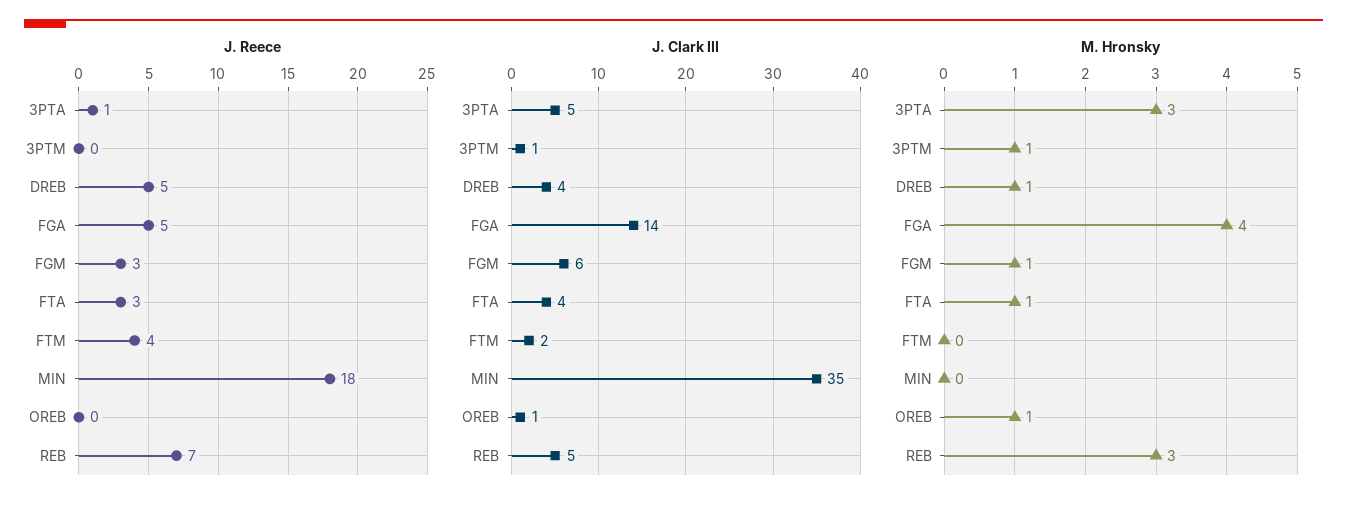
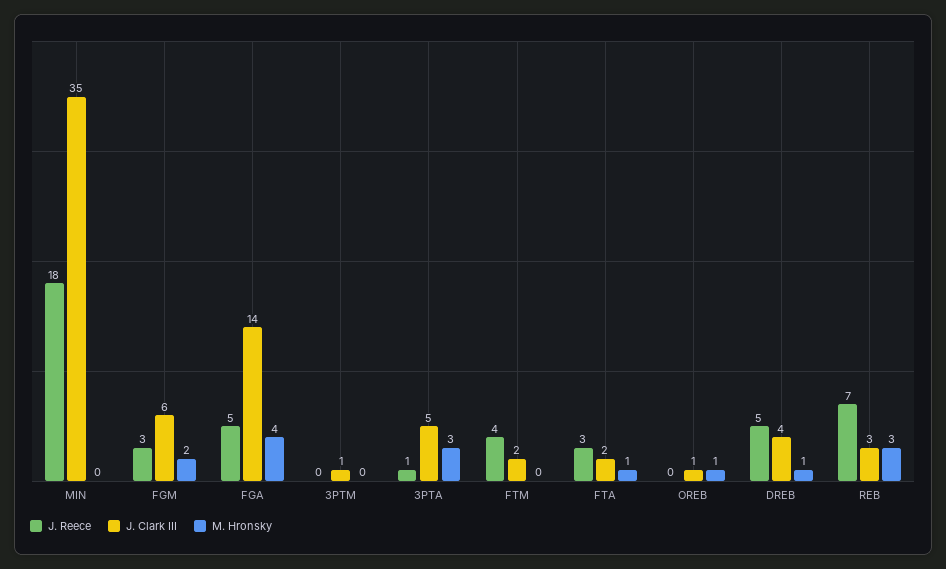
J. Clark III, FTA: 4 -> 2
J. Clark III, REB: 5 -> 3
M. Hronsky, 3PTM: 1 -> 0
M. Hronsky, FGM: 1 -> 2

